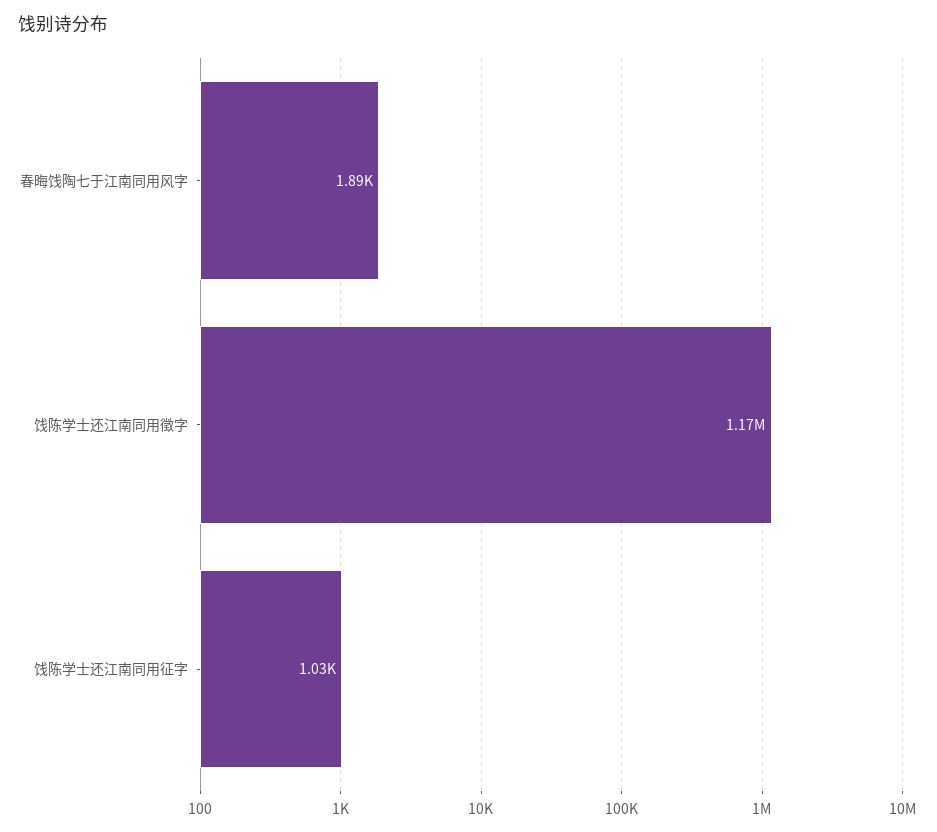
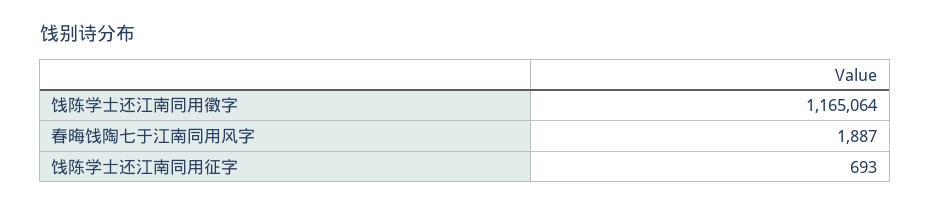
饯陈学士还江南同用征字: 1030 -> 693

